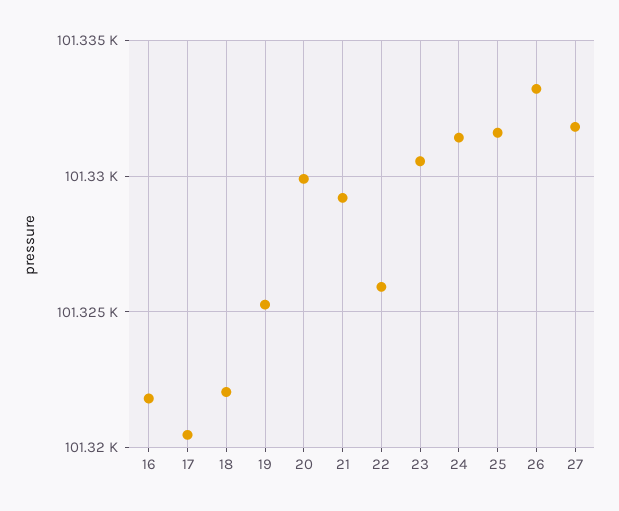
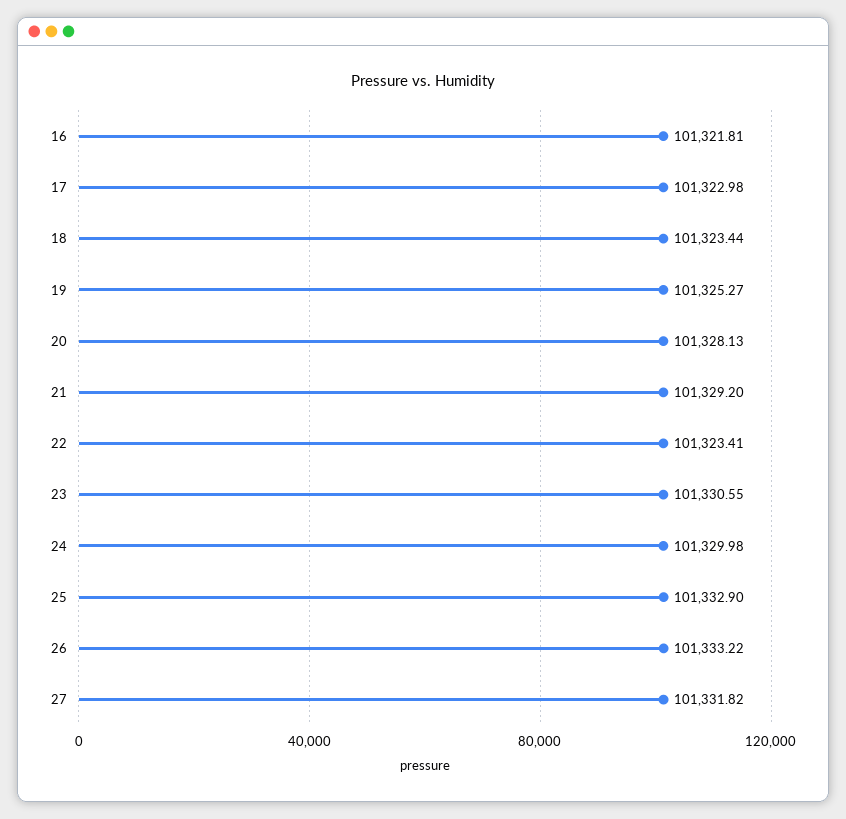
17: 101320.5 -> 101322.98
18: 101322 -> 101323.44
20: 101330 -> 101328.13
22: 101326 -> 101323.41
24: 101331.5 -> 101329.98
25: 101331.5 -> 101332.9

